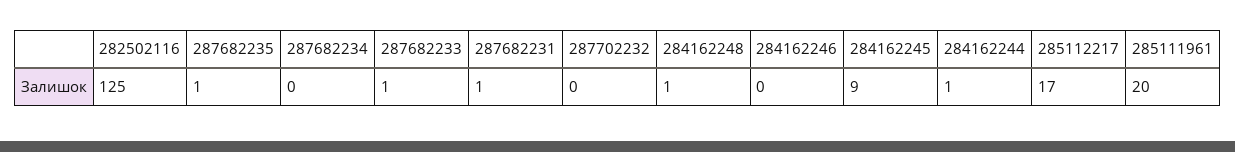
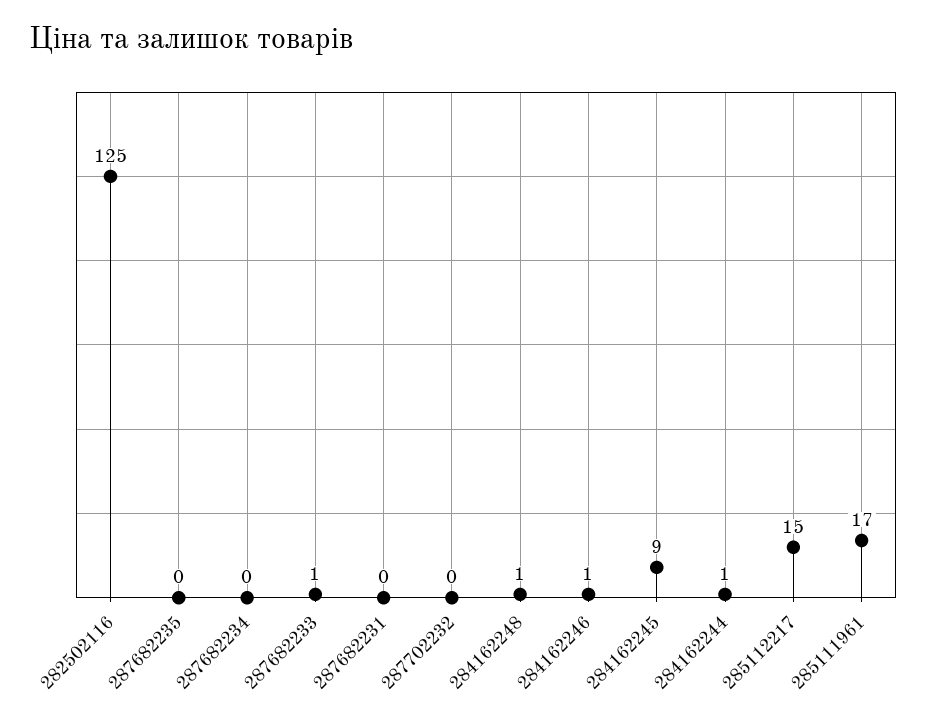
287682235: 1 -> 0
287682231: 1 -> 0
284162246: 0 -> 1
285112217: 17 -> 15
285111961: 20 -> 17

